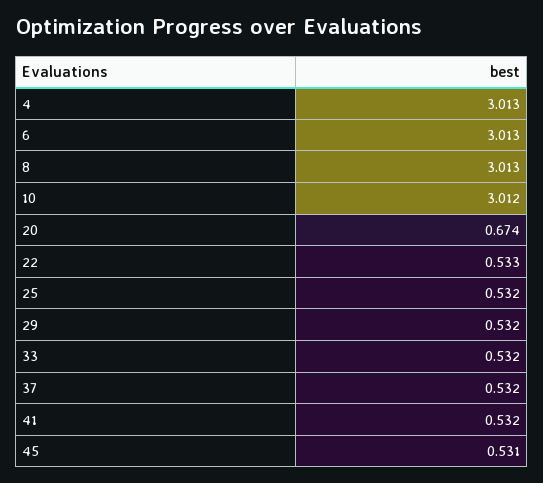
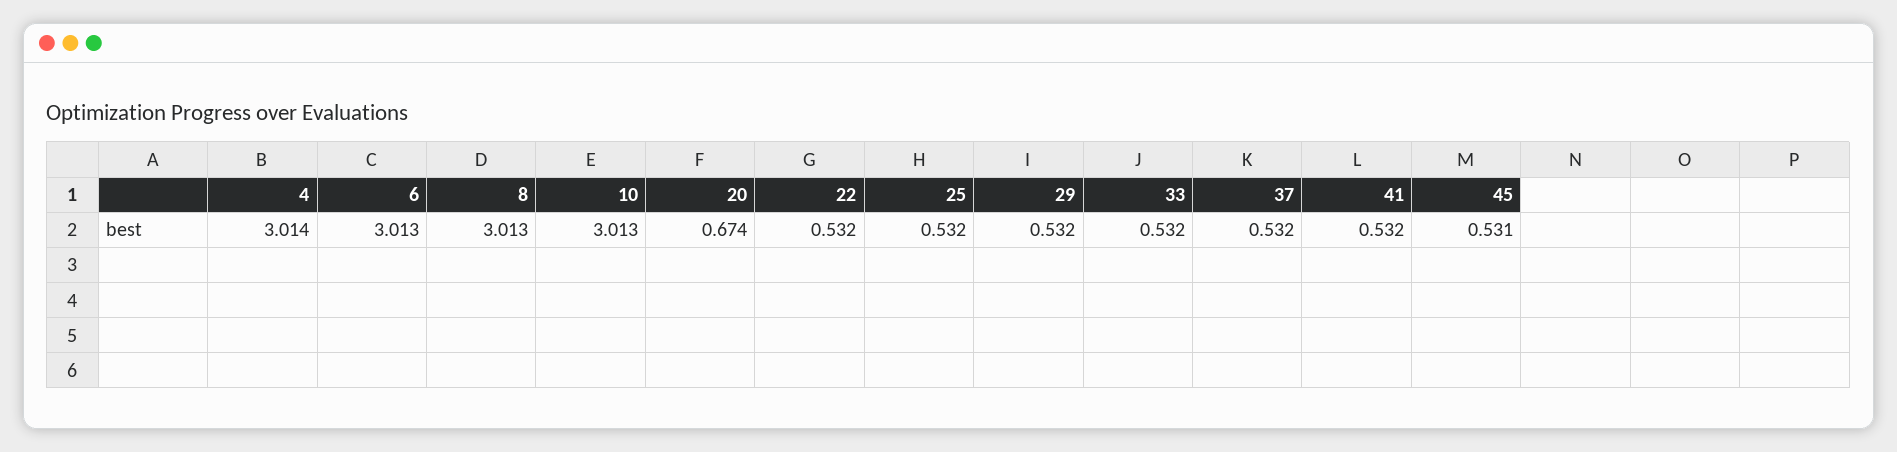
4: 3.013 -> 3.014
10: 3.012 -> 3.013
22: 0.533 -> 0.532

